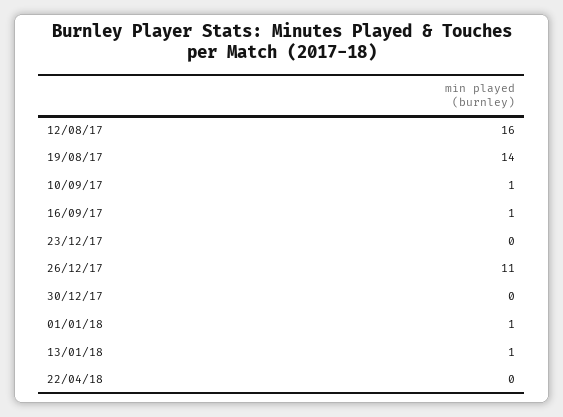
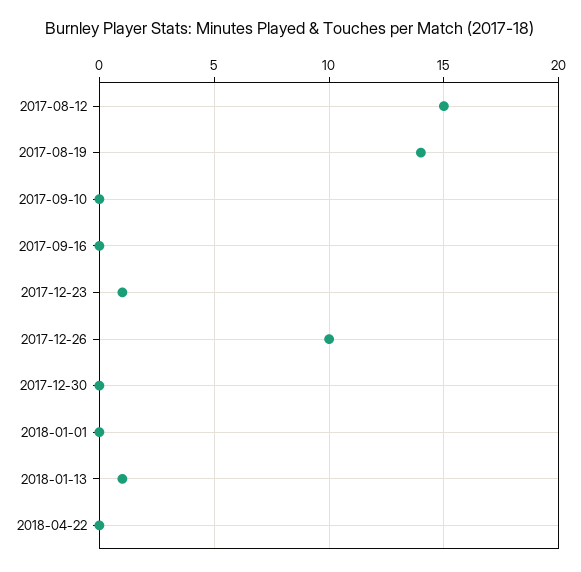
12/08/17: 16 -> 15
10/09/17: 1 -> 0
16/09/17: 1 -> 0
23/12/17: 0 -> 1
26/12/17: 11 -> 10
01/01/18: 1 -> 0

